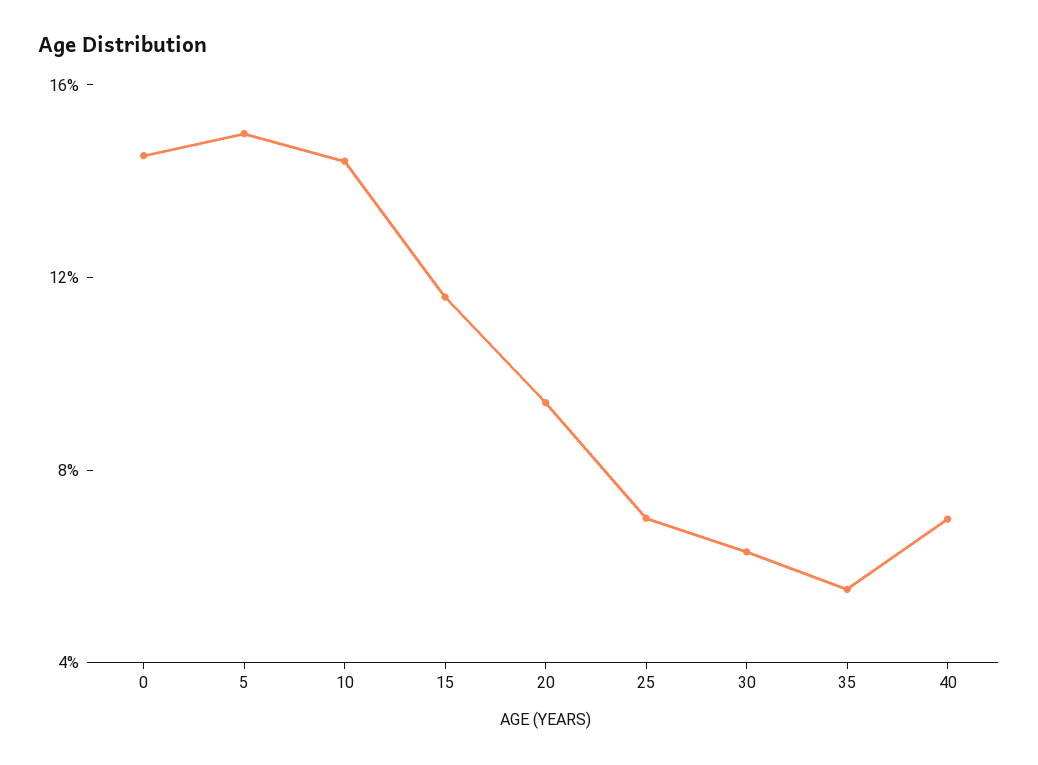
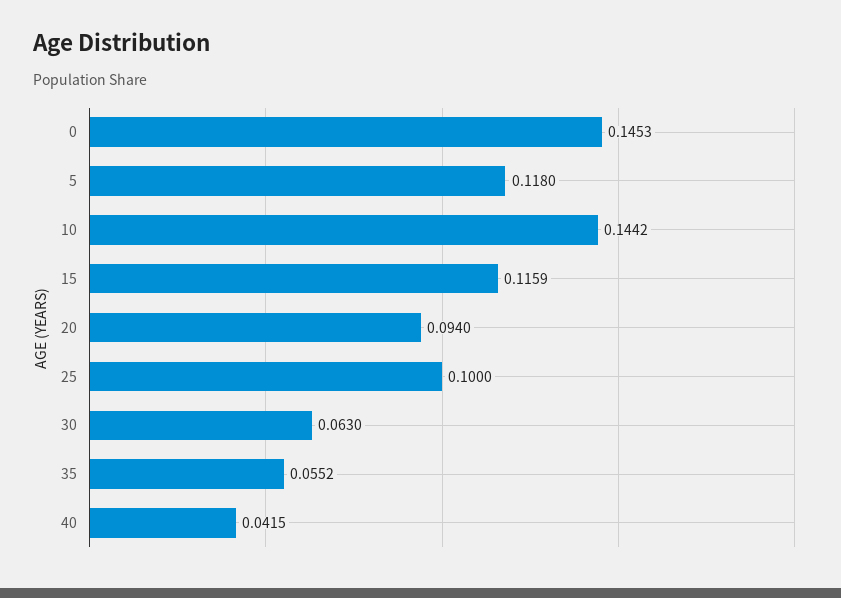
5: 0.15 -> 0.118
25: 0.07 -> 0.1
40: 0.07 -> 0.0415

